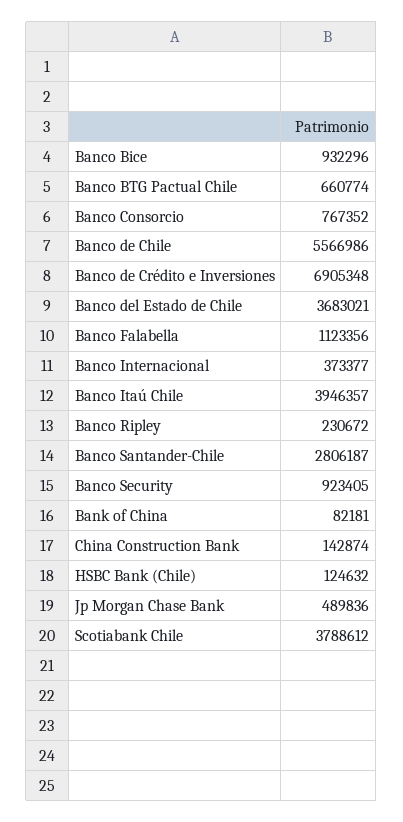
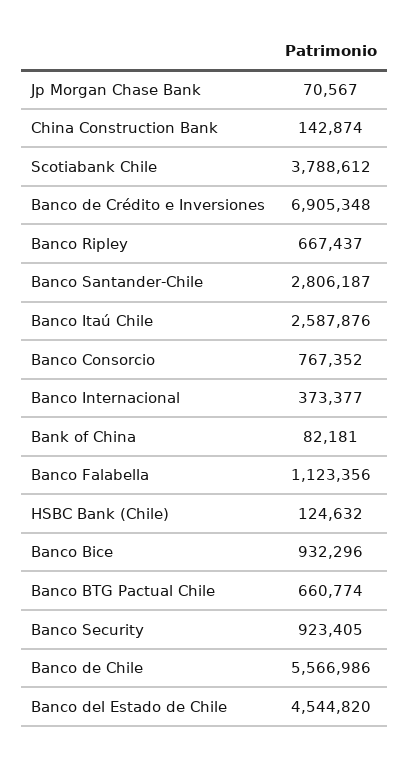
Banco del Estado de Chile: 3683021 -> 4544820
Banco Itaú Chile: 3946357 -> 2587876
Banco Ripley: 230672 -> 667437
Jp Morgan Chase Bank: 489836 -> 70567

